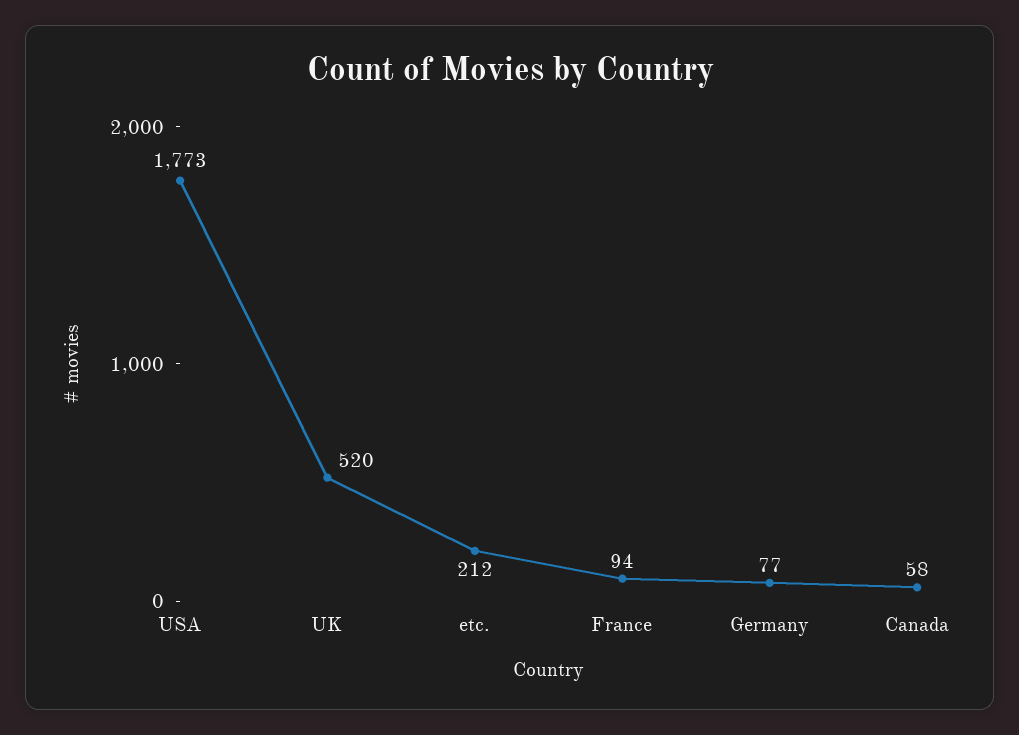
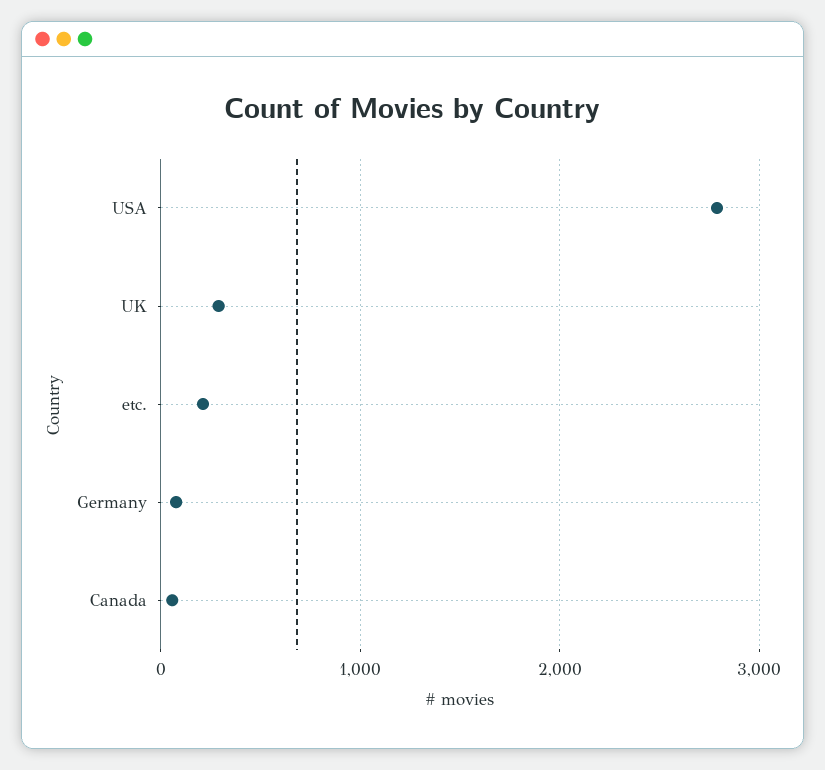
USA: 1773 -> 2800
UK: 520 -> 300
France: 94 -> none

